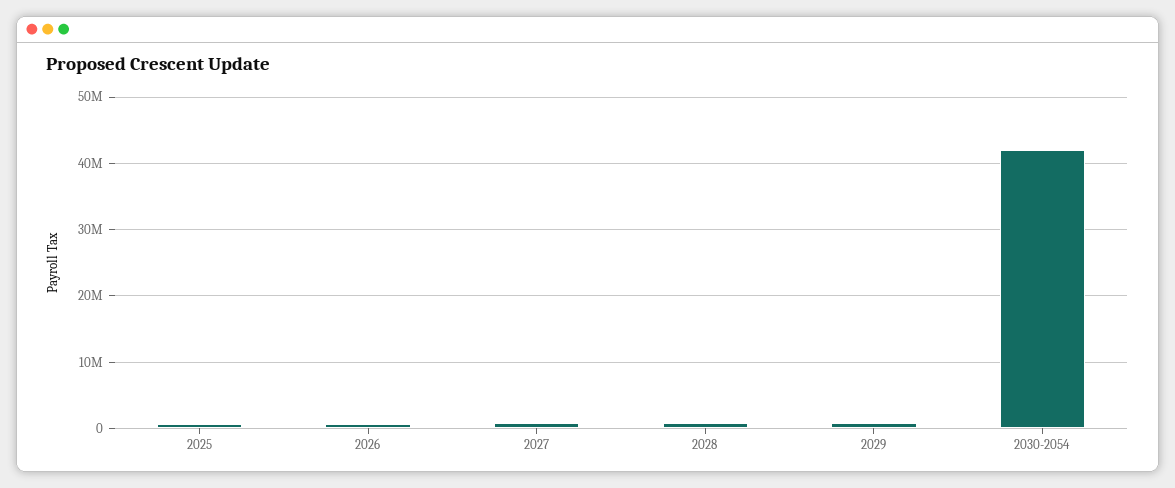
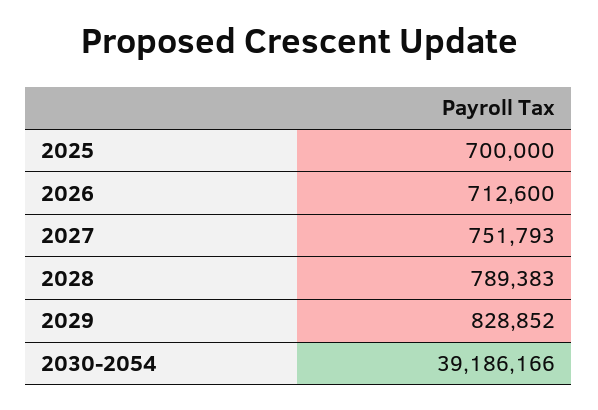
2030-2054: 42000000 -> 39186166

